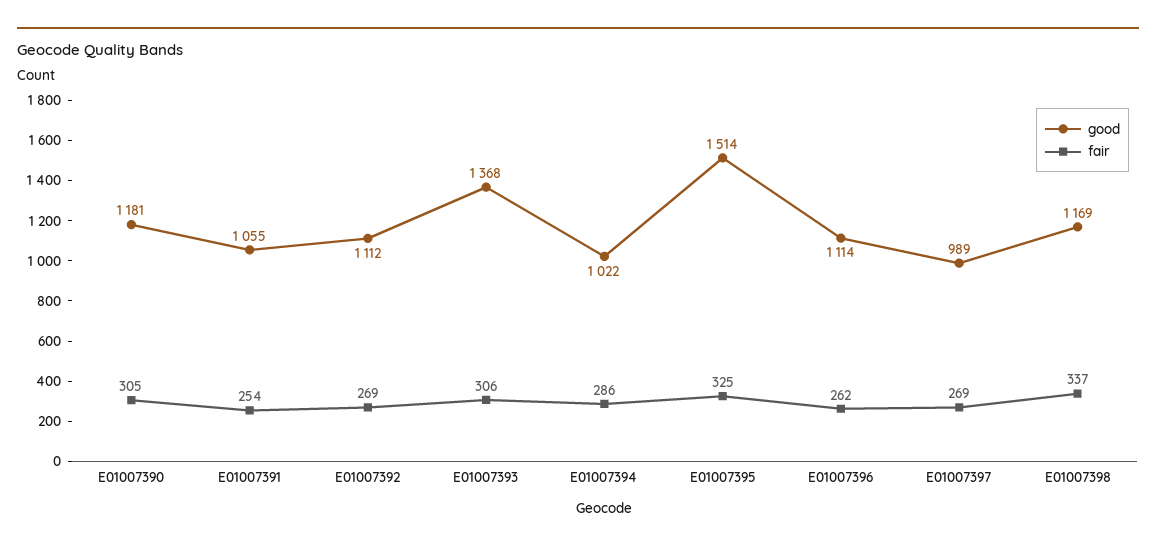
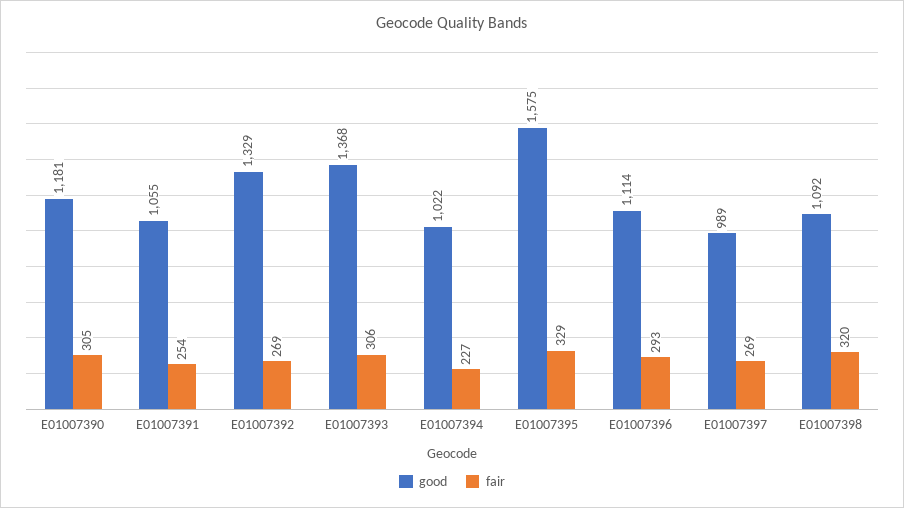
good, E01007392: 1112 -> 1329
fair, E01007394: 286 -> 227
good, E01007395: 1514 -> 1575
fair, E01007395: 325 -> 329
fair, E01007396: 262 -> 293
good, E01007398: 1169 -> 1092
fair, E01007398: 337 -> 320

